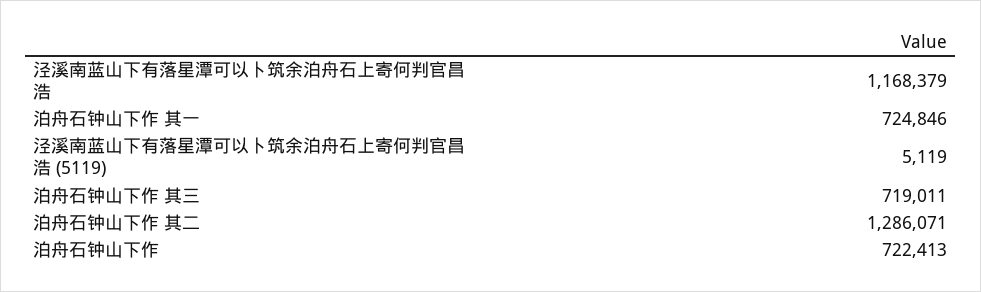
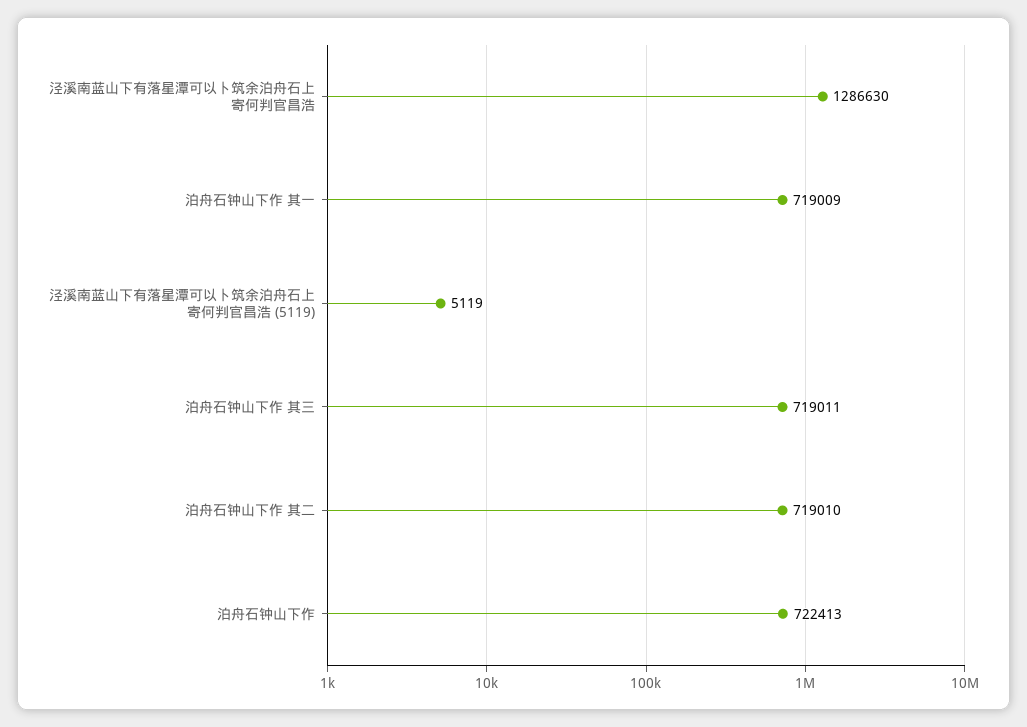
泾溪南蓝山下有落星潭可以卜筑余泊舟石上寄何判官昌浩: 1168379 -> 1286630
泊舟石钟山下作 其一: 724846 -> 719009
泊舟石钟山下作 其二: 1286071 -> 719010

